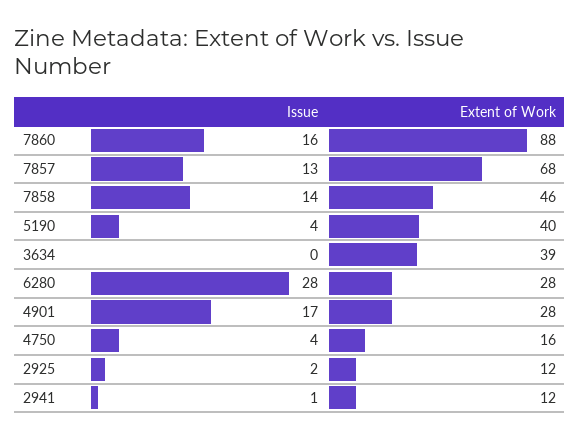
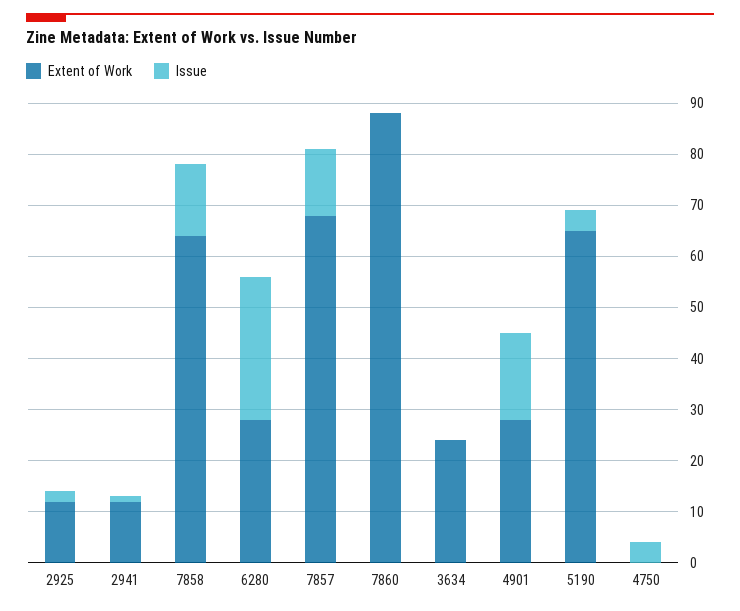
Issue, 7860: 16 -> 0
Extent of Work, 7858: 46 -> 65
Extent of Work, 5190: 40 -> 65
Extent of Work, 3634: 39 -> 25
Extent of Work, 4750: 16 -> 0

